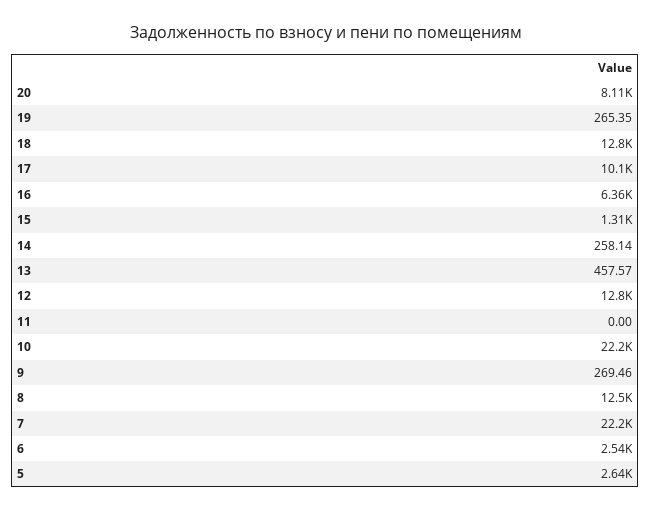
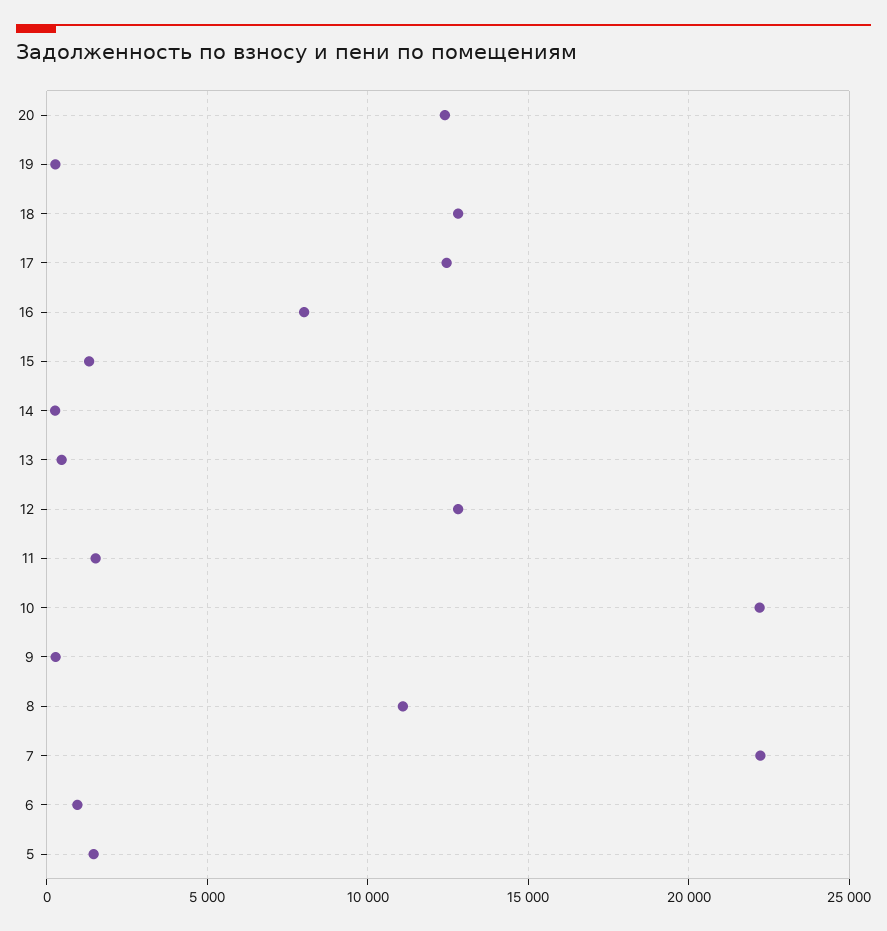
20: 8110 -> 12500
17: 10100 -> 12500
16: 6360 -> 8000
11: 0 -> 1500
8: 12500 -> 11000
6: 2540 -> 1000
5: 2640 -> 1500

